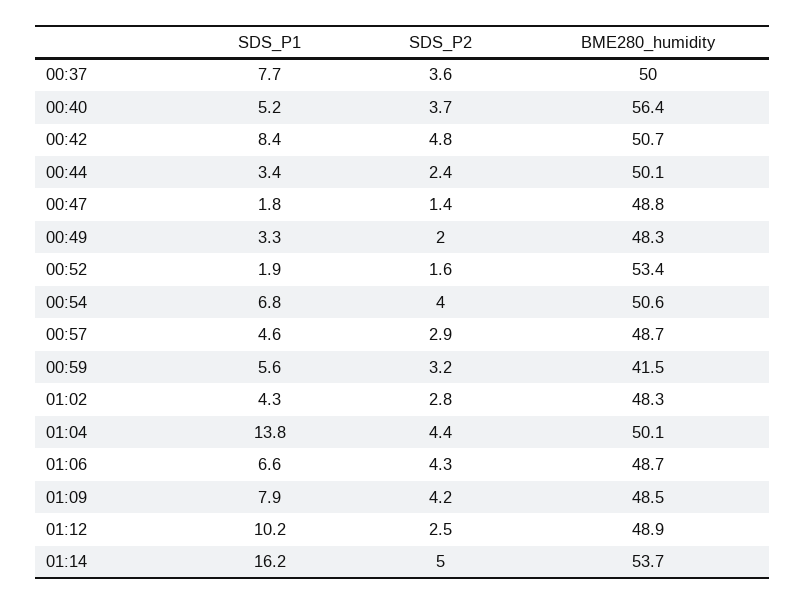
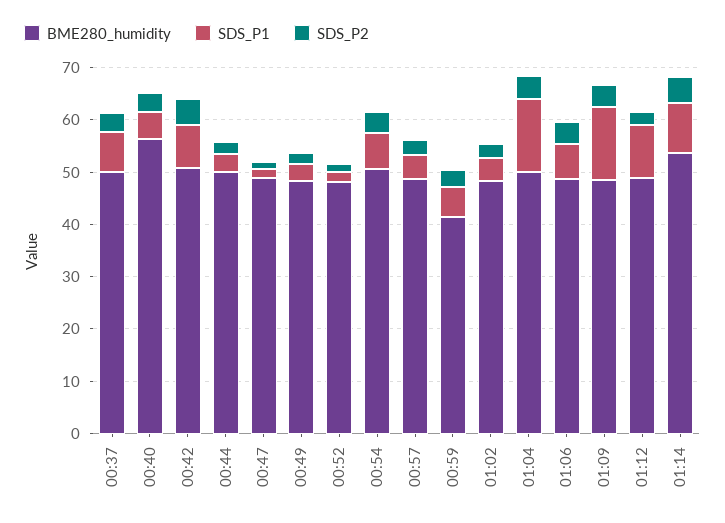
BME280_humidity, 00:52: 53.4 -> 48
SDS_P1, 01:09: 7.9 -> 14
SDS_P1, 01:14: 16.2 -> 10

